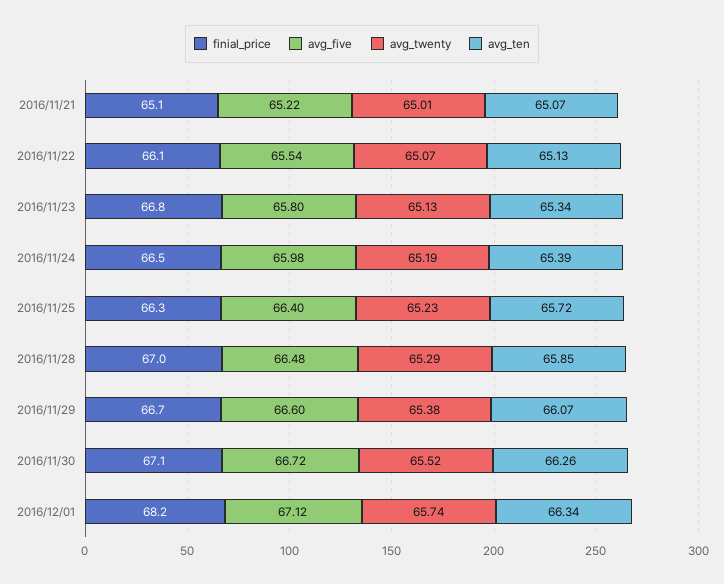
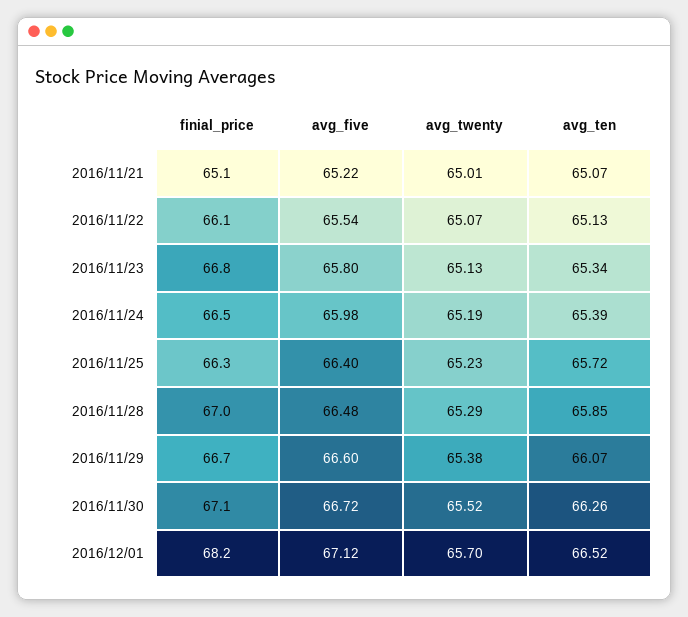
avg_twenty, 2016/12/01: 65.74 -> 65.7
avg_ten, 2016/12/01: 66.34 -> 66.52

